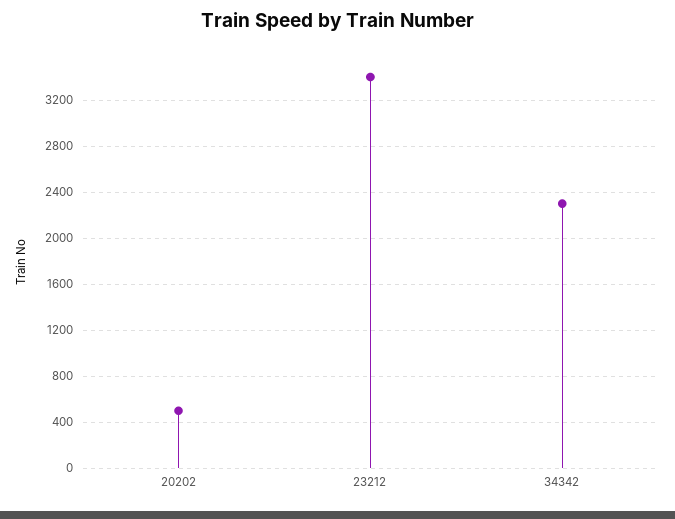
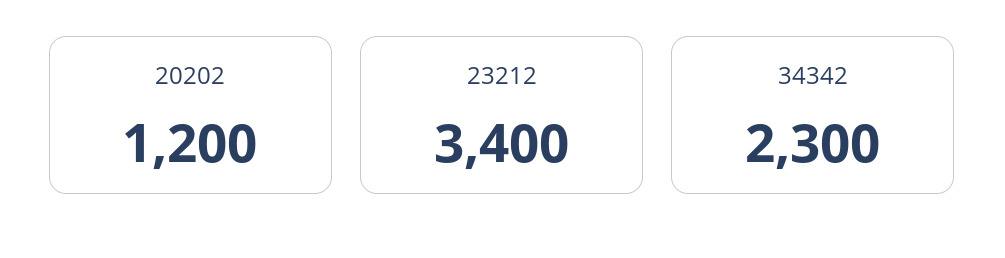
20202: 500 -> 1200

